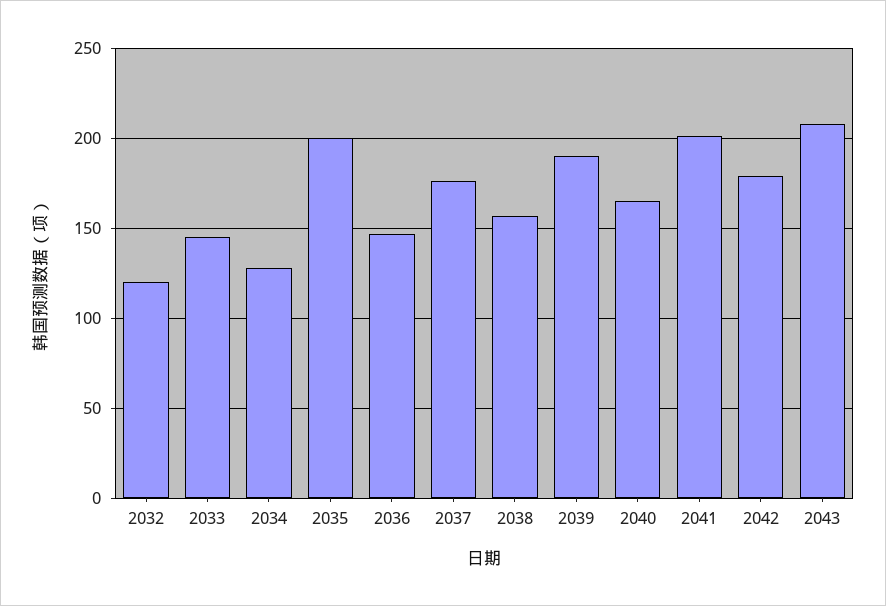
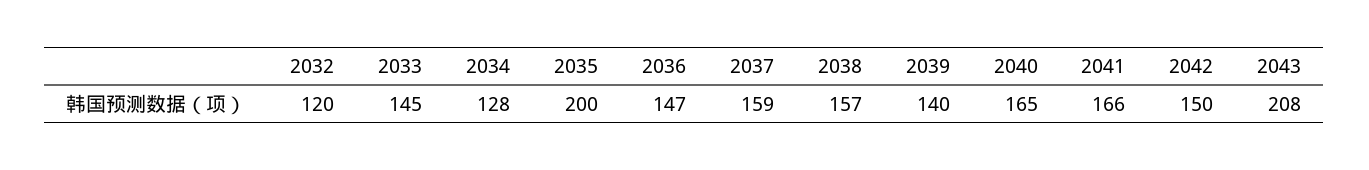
2037: 175 -> 159
2039: 190 -> 140
2041: 200 -> 166
2042: 180 -> 150

